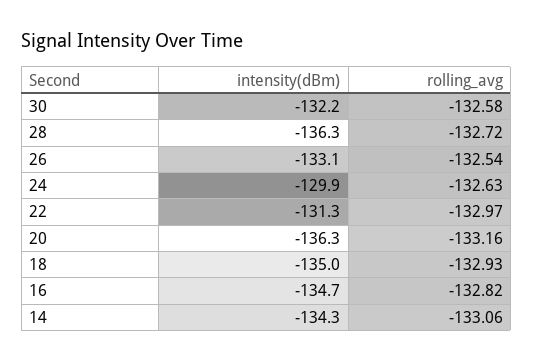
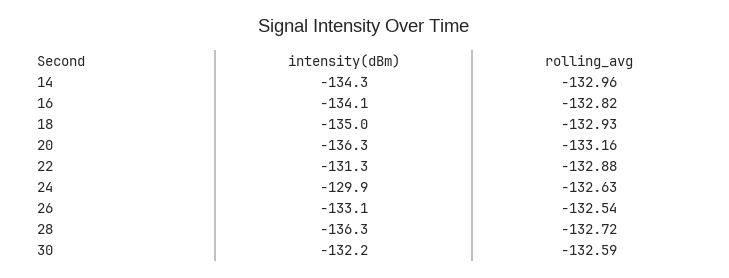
rolling_avg, 30: -132.58 -> -132.59
rolling_avg, 22: -132.97 -> -132.88
intensity(dBm), 16: -134.7 -> -134.1
rolling_avg, 14: -133.06 -> -132.96

